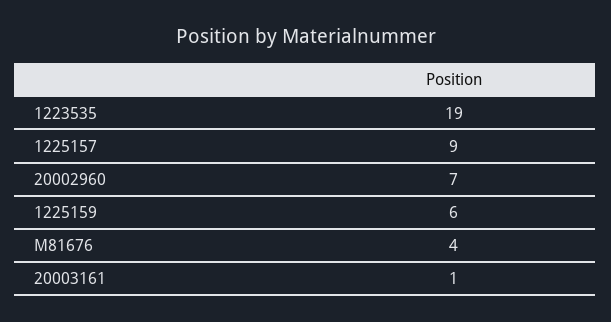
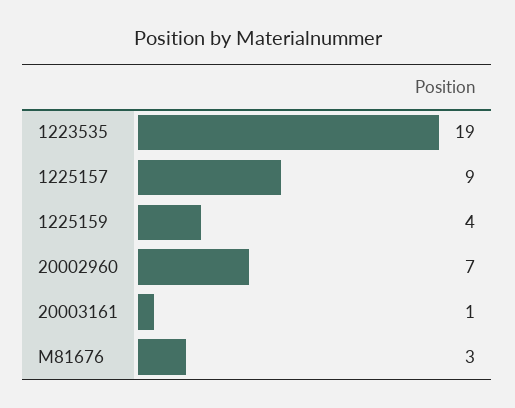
1225159: 6 -> 4
M81676: 4 -> 3

